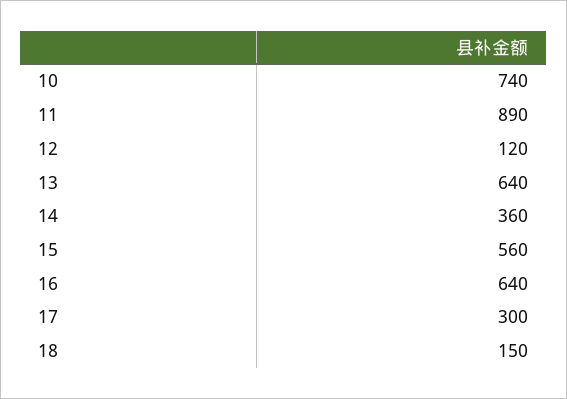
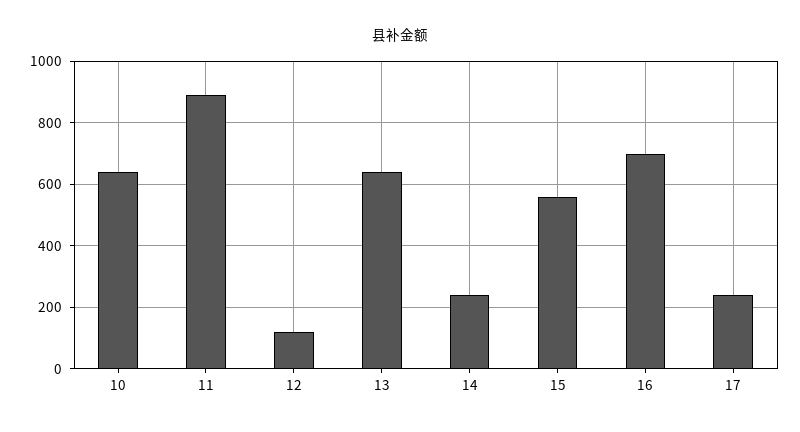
10: 740 -> 640
14: 360 -> 240
16: 640 -> 700
17: 300 -> 240
18: 150 -> none

